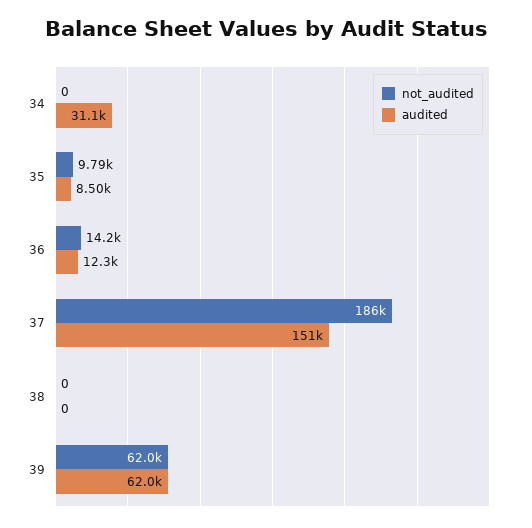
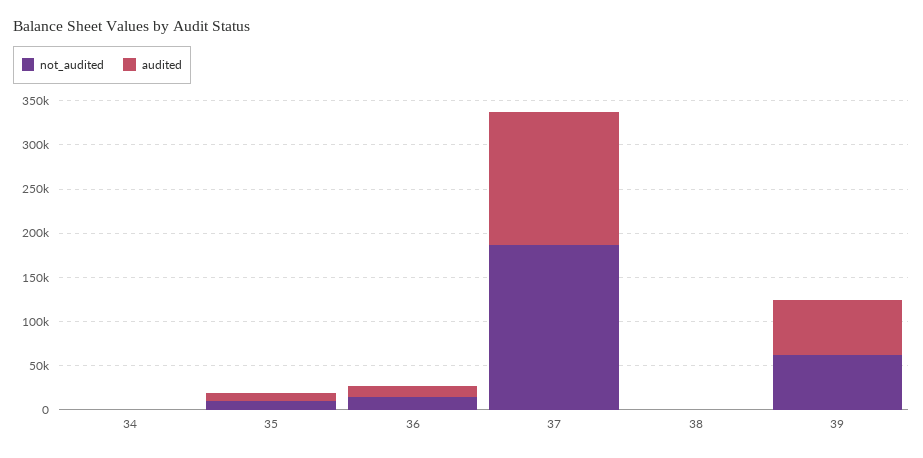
audited, 34: 31100 -> 0

